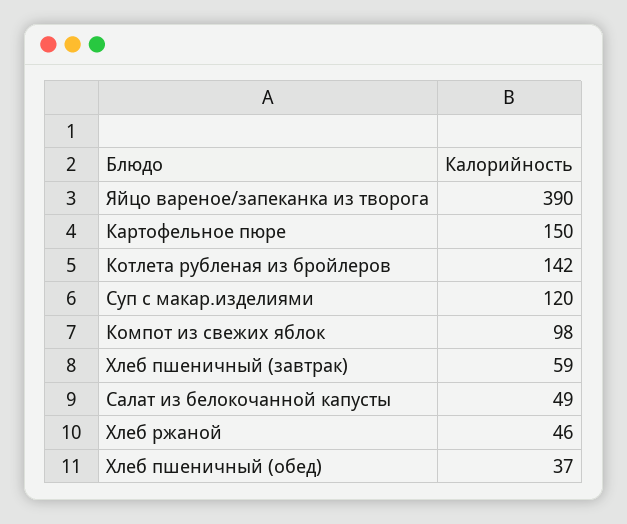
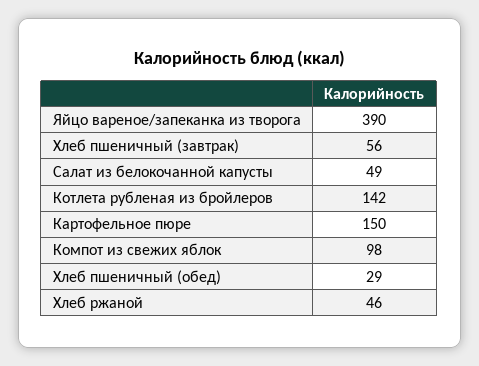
Суп с макар.изделиями: 120 -> none
Хлеб пшеничный (завтрак): 59 -> 56
Хлеб пшеничный (обед): 37 -> 29

